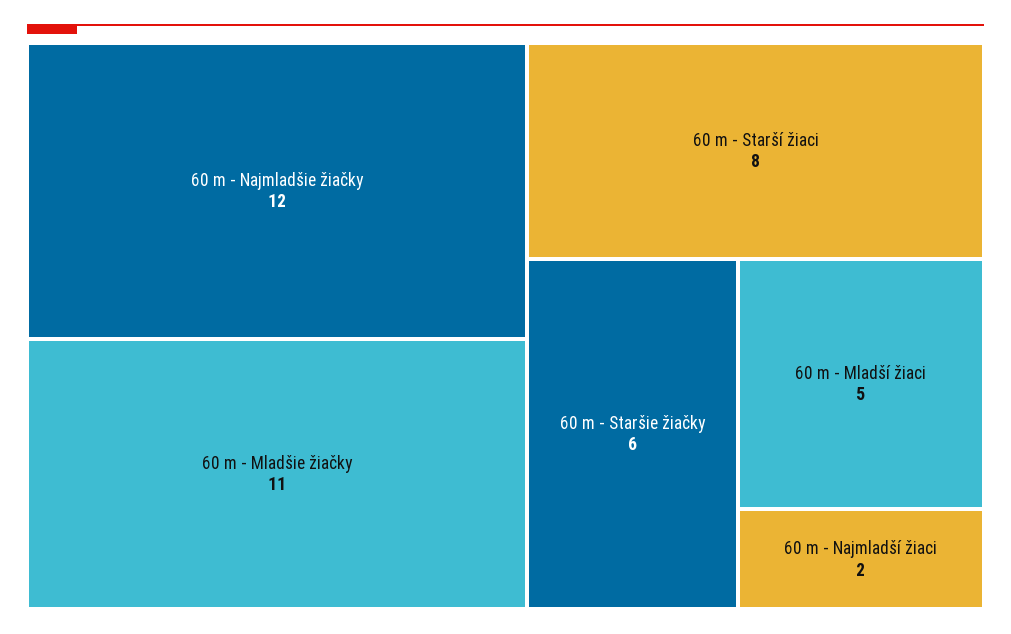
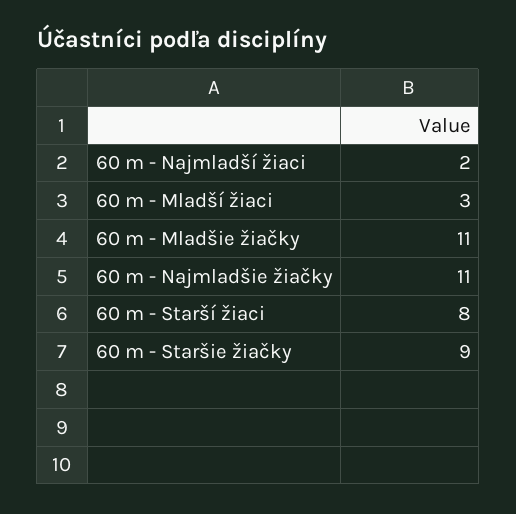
60 m - Najmladšie žiačky: 12 -> 11
60 m - Staršie žiačky: 6 -> 9
60 m - Mladší žiaci: 5 -> 3

